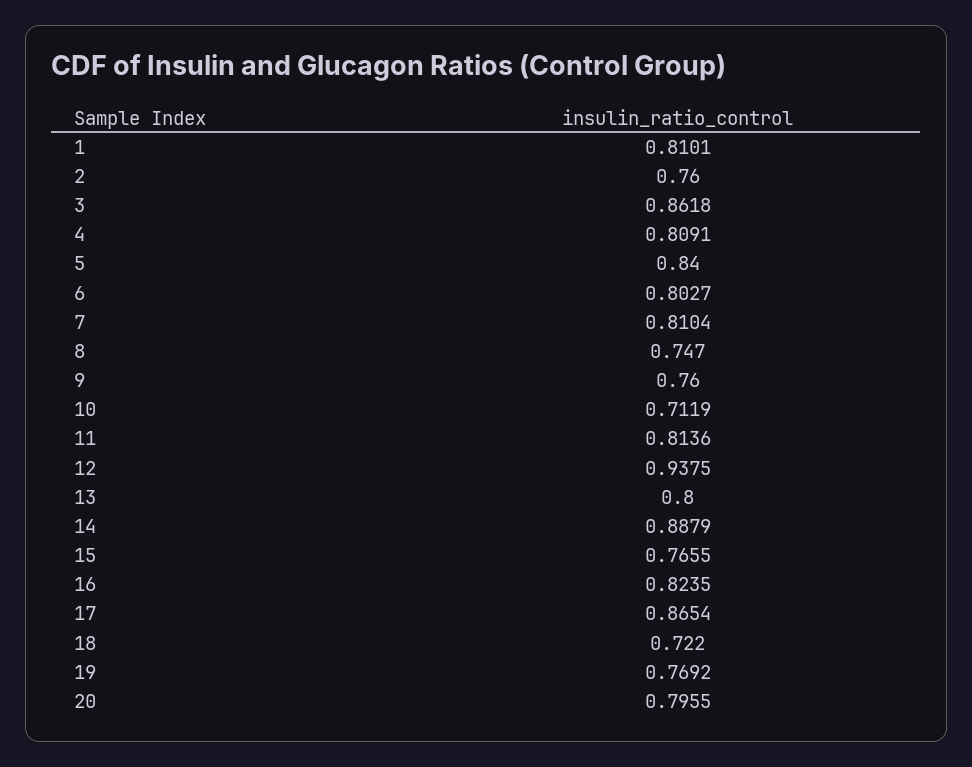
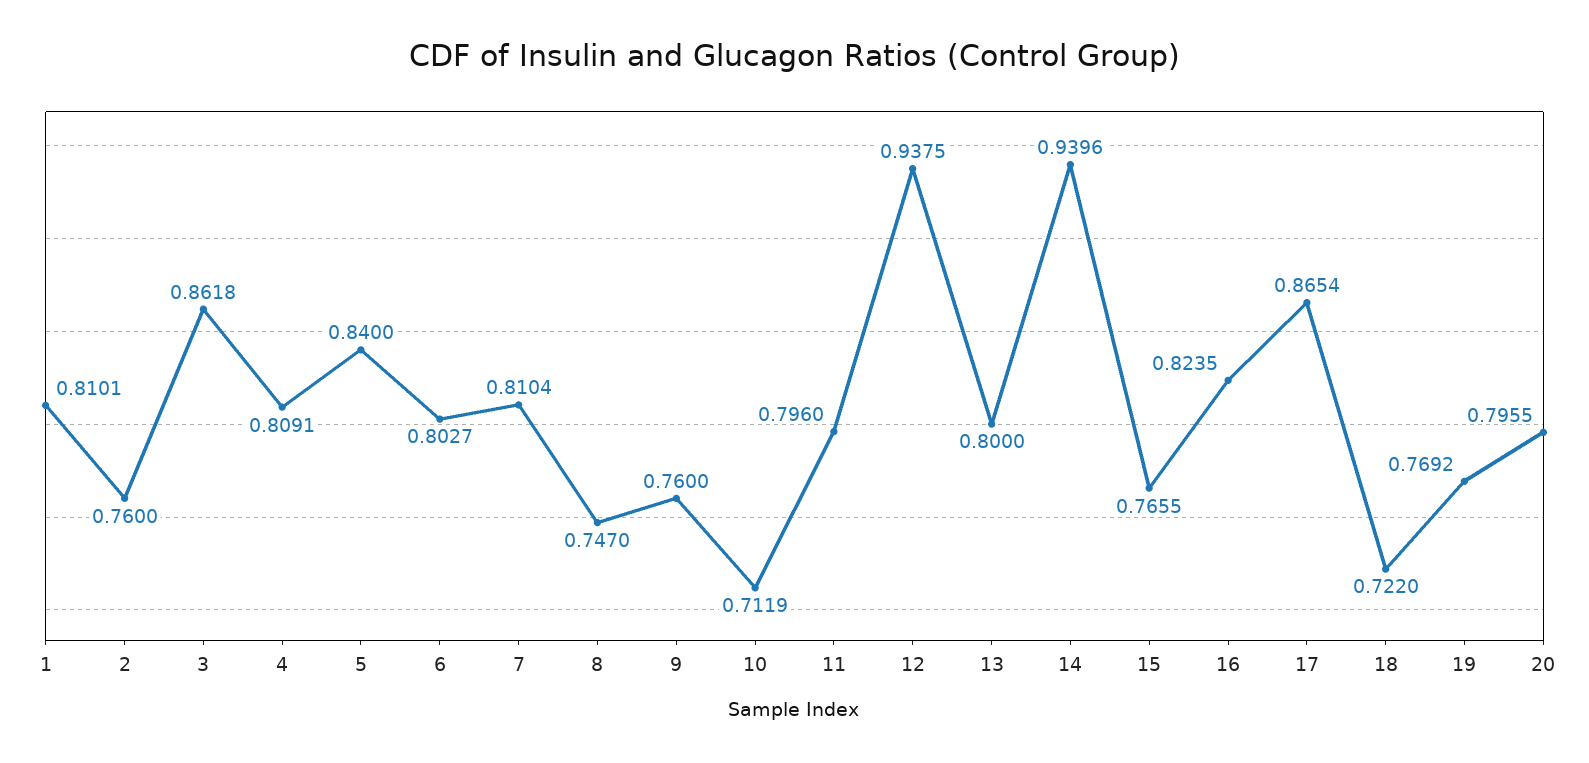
11: 0.8136 -> 0.796
14: 0.8879 -> 0.9396

